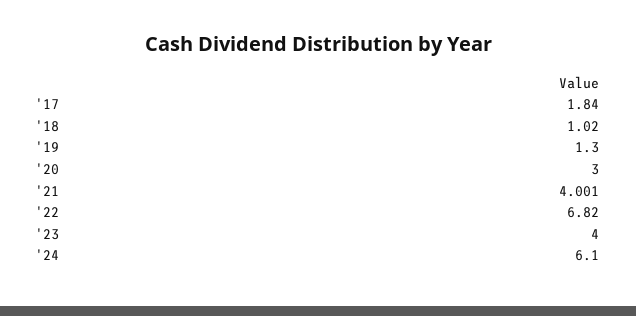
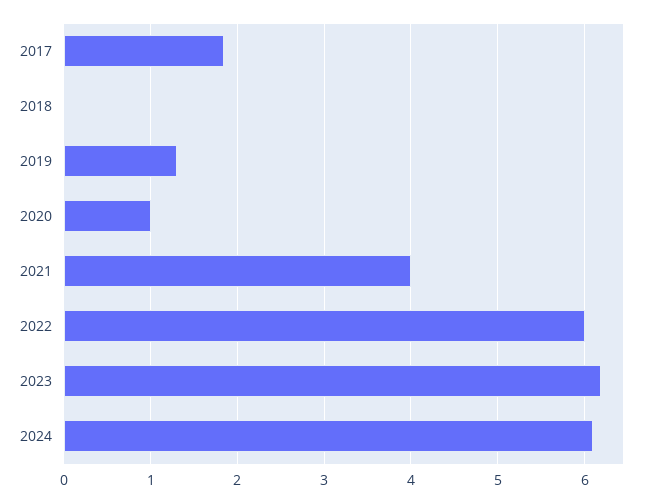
'18: 1.02 -> 0
'20: 3 -> 1
'22: 6.82 -> 6
'23: 4 -> 6.2

